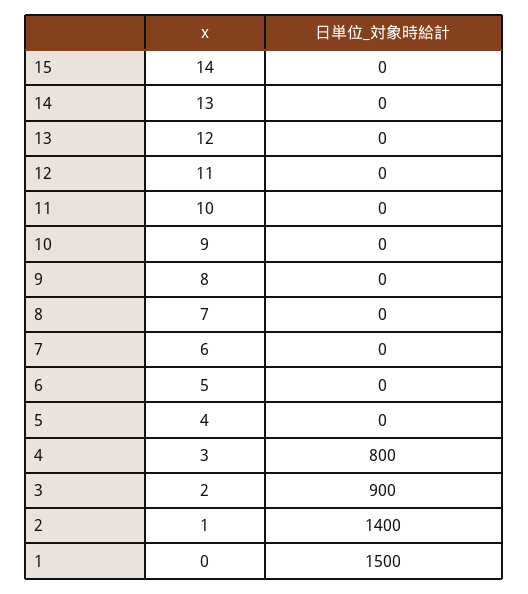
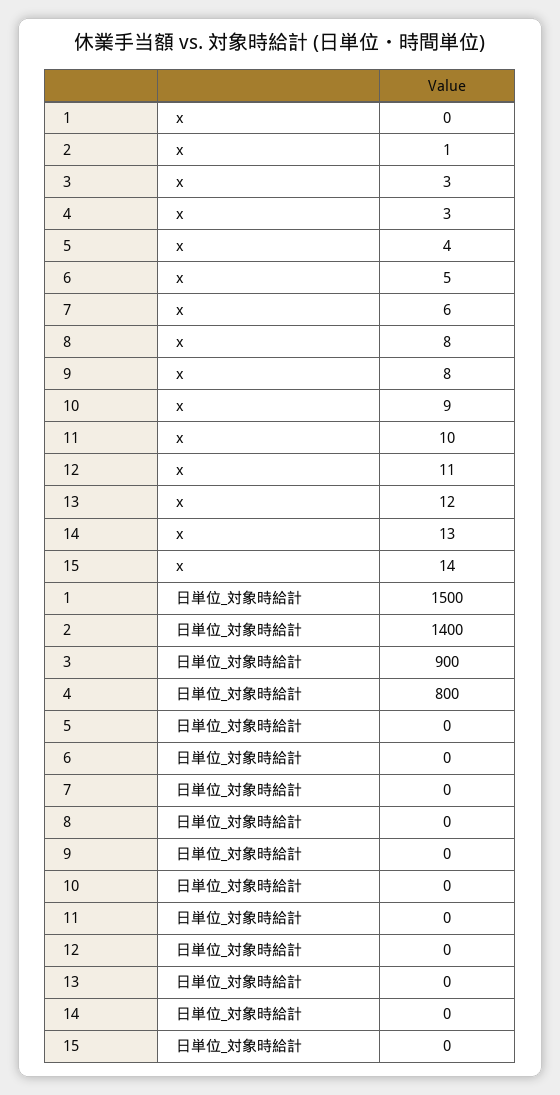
x, 8: 7 -> 8
x, 3: 2 -> 3

